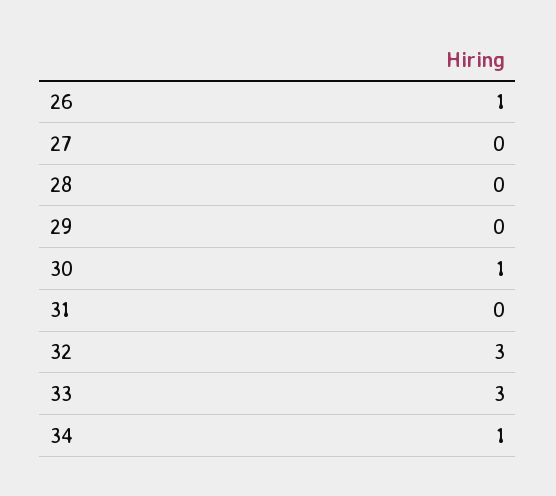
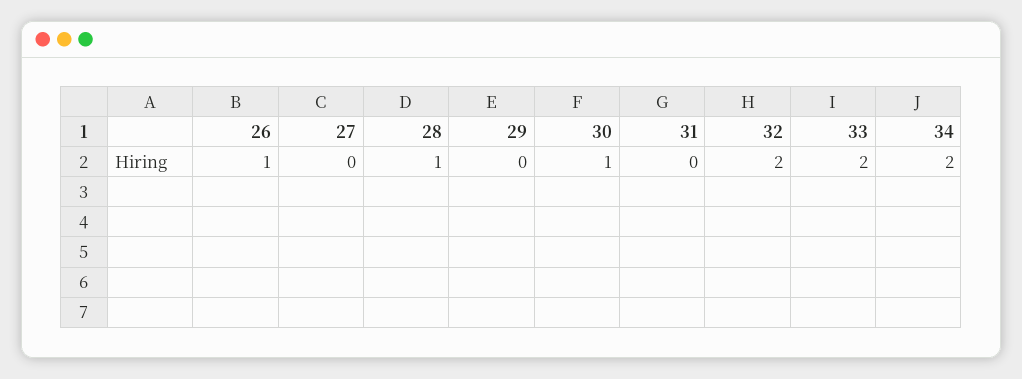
28: 0 -> 1
32: 3 -> 2
33: 3 -> 2
34: 1 -> 2

